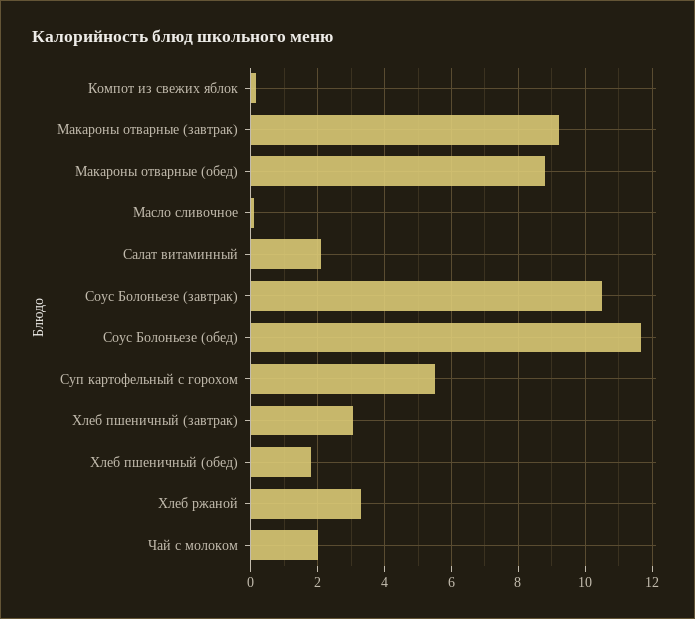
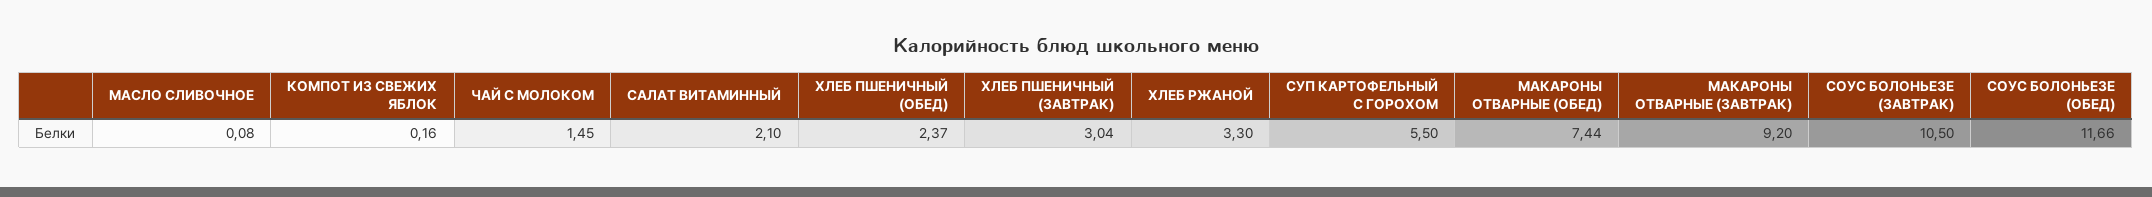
Макароны отварные (обед): 8.8 -> 7.44
Хлеб пшеничный (обед): 1.8 -> 2.37
Чай с молоком: 2 -> 1.45

